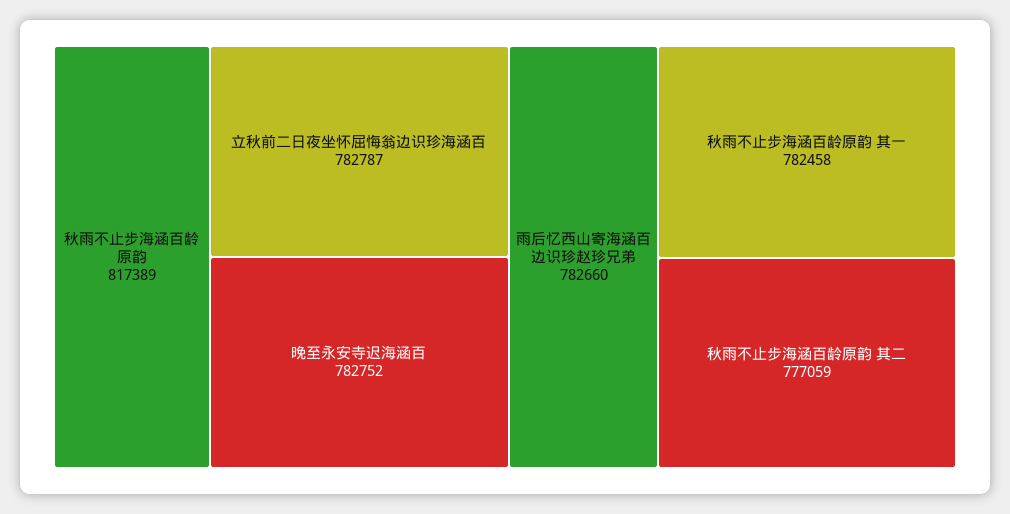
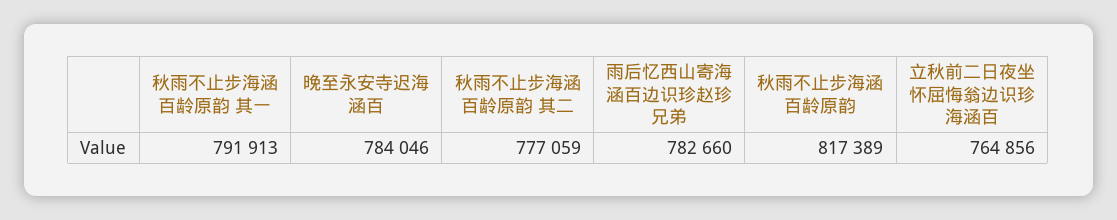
立秋前二日夜坐怀屈悔翁边识珍海涵百: 782787 -> 764856
晚至永安寺迟海涵百: 782752 -> 784046
秋雨不止步海涵百龄原韵 其一: 782458 -> 791913

